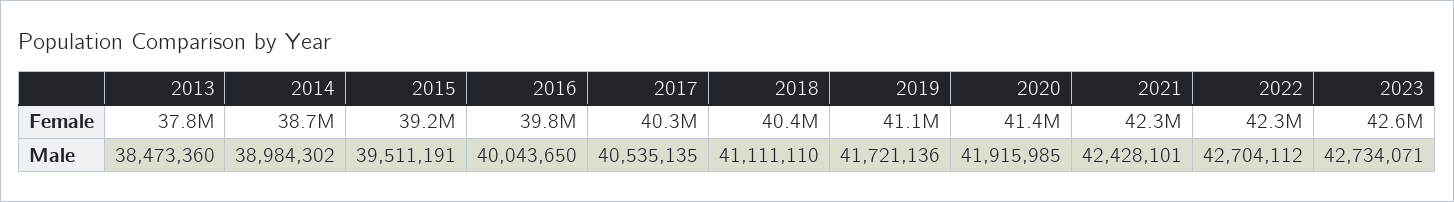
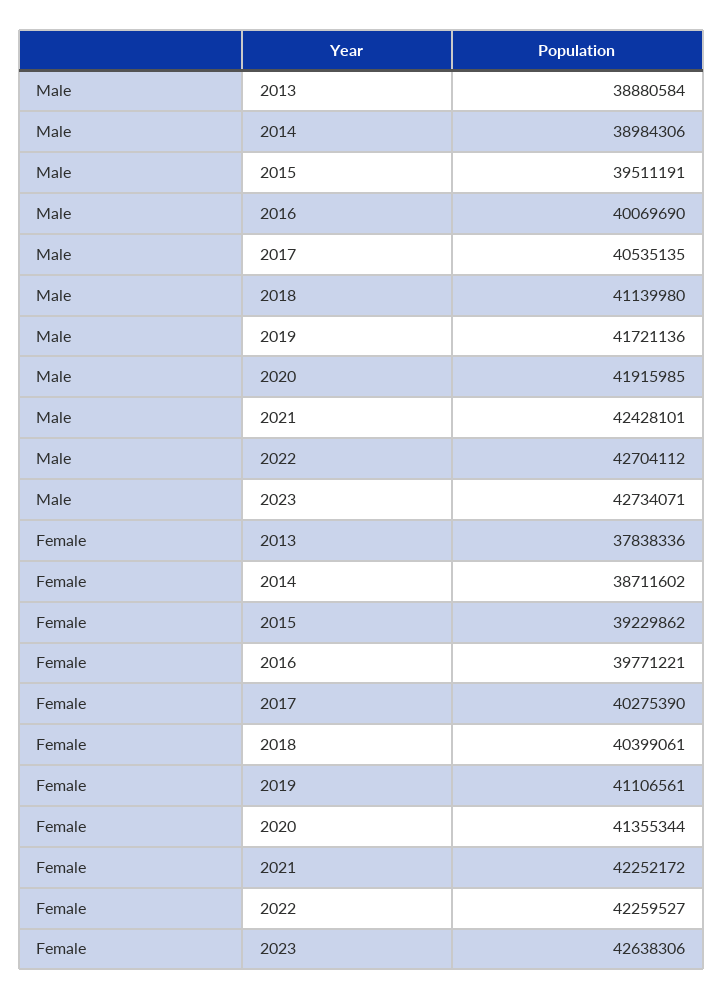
2013, Male: 38473360 -> 38880584
2014, Male: 38984302 -> 38984306
2016, Male: 40043650 -> 40069690
2018, Male: 41111110 -> 41139980

